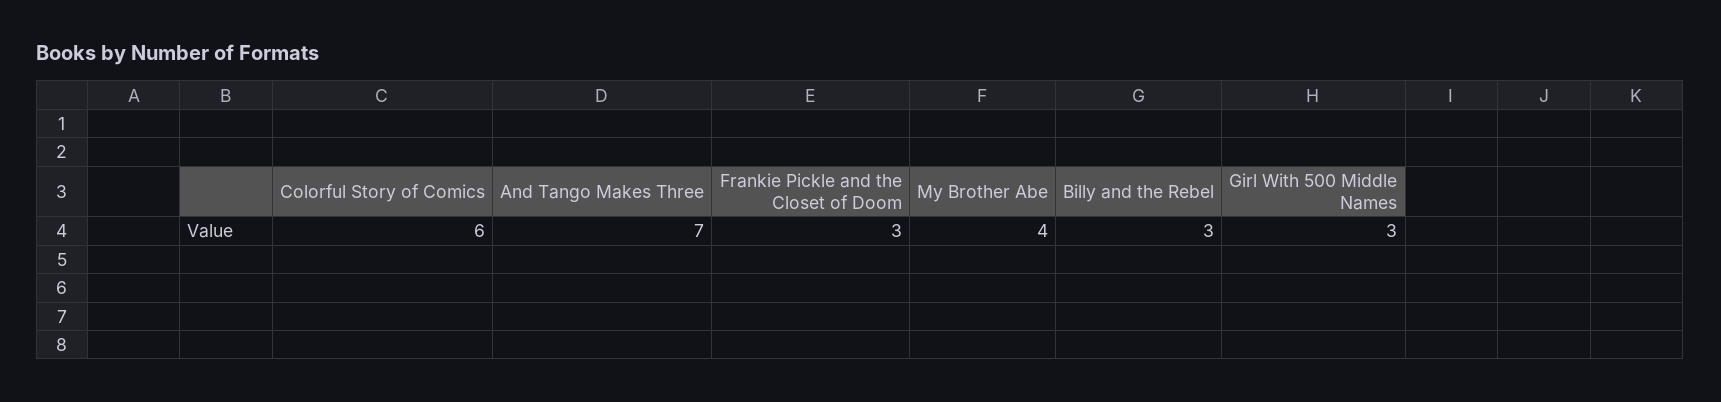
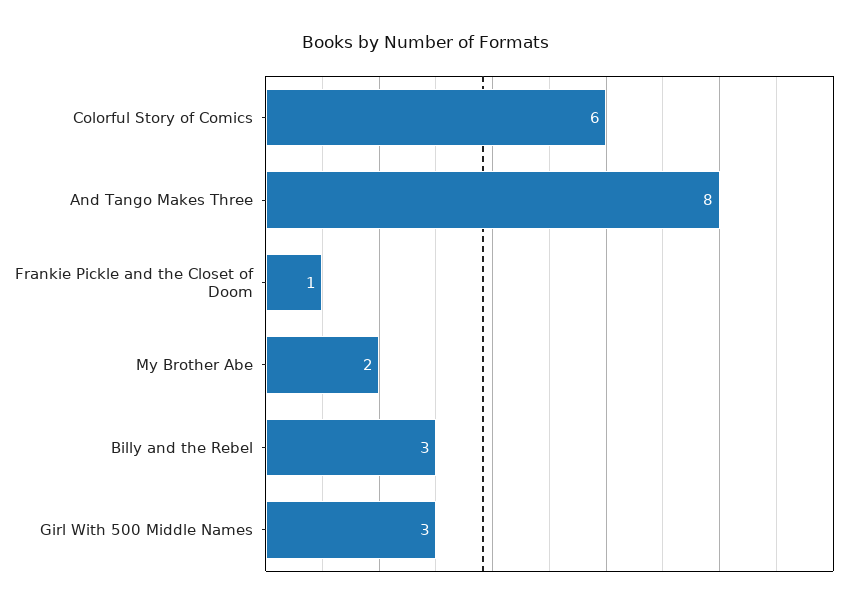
And Tango Makes Three: 7 -> 8
Frankie Pickle and the Closet of Doom: 3 -> 1
My Brother Abe: 4 -> 2

